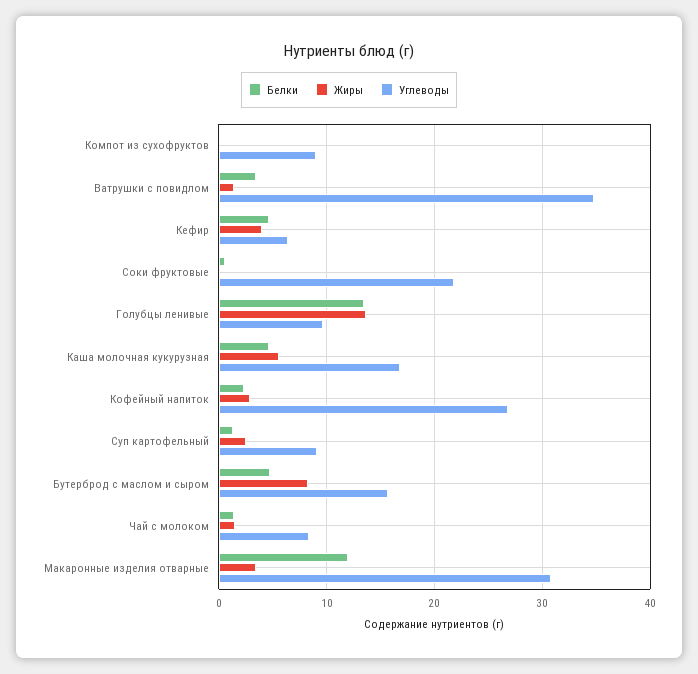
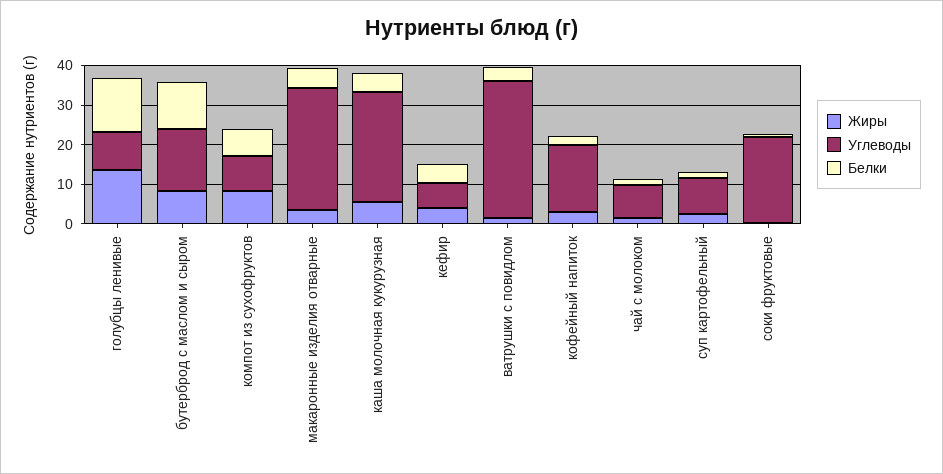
Белки, Компот из сухофруктов: 0 -> 7.5
Жиры, Компот из сухофруктов: 0 -> 7.5
Углеводы, Каша молочная кукурузная: 17 -> 27.5
Углеводы, Кофейный напиток: 27 -> 17.5
Белки, Бутерброд с маслом и сыром: 5 -> 12.5
Белки, Макаронные изделия отварные: 12 -> 5

